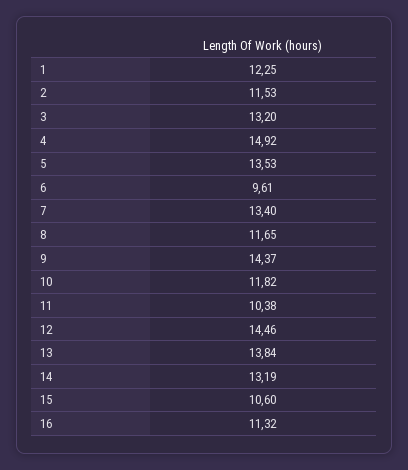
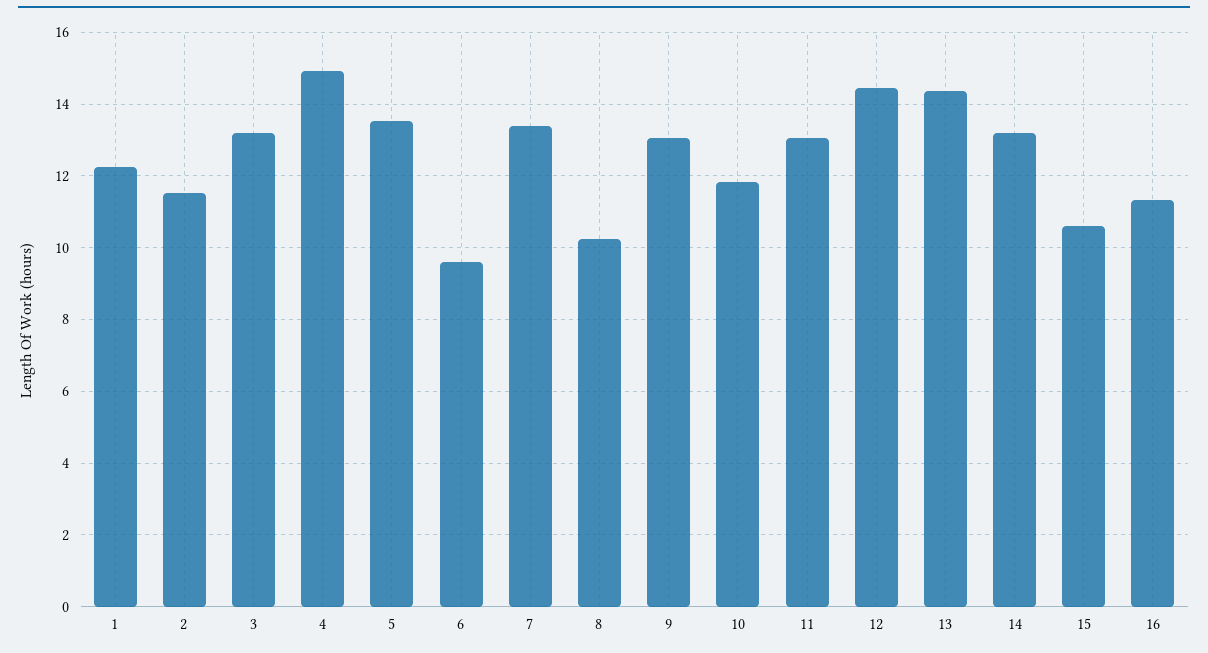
8: 11.65 -> 10.2
9: 14.37 -> 13
11: 10.38 -> 13
13: 13.84 -> 14.4

